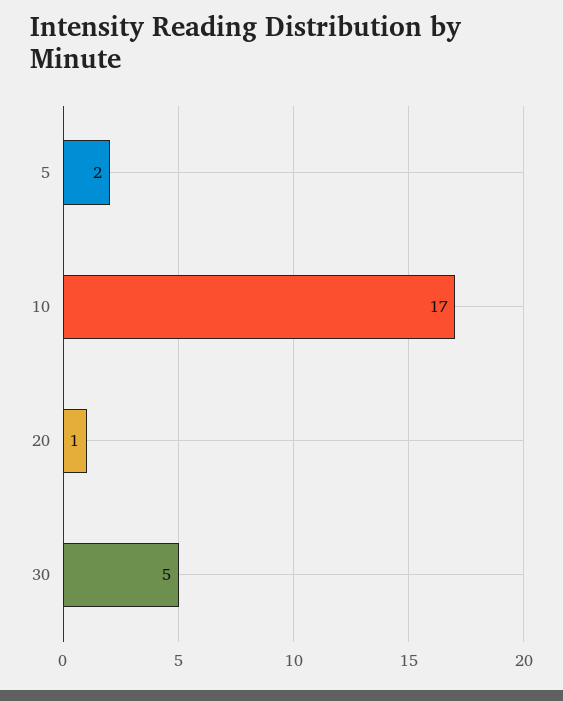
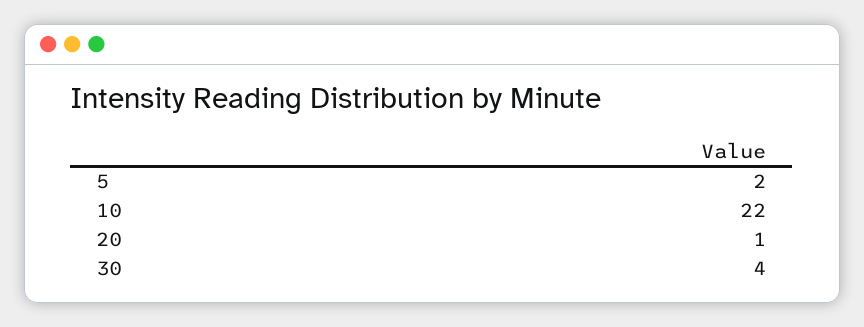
10: 17 -> 22
30: 5 -> 4

